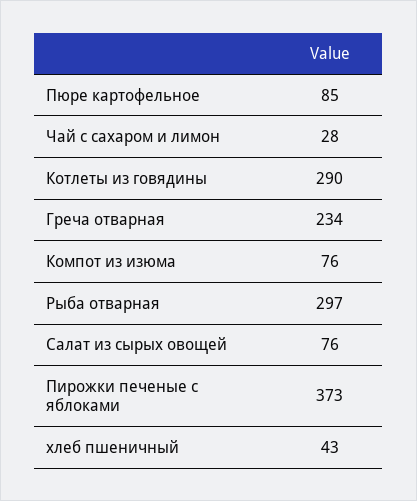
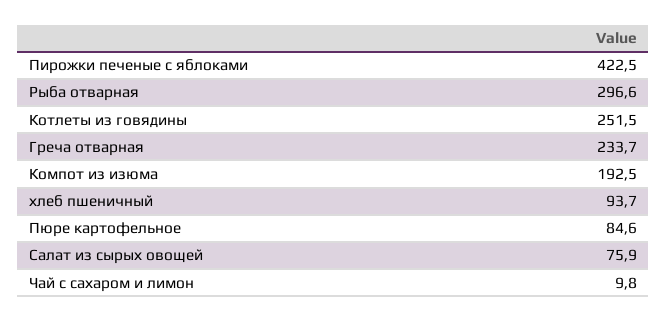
Чай с сахаром и лимон: 28 -> 9.8
Котлеты из говядины: 290 -> 251.5
Компот из изюма: 76 -> 192.5
Пирожки печеные с яблоками: 373 -> 422.5
хлеб пшеничный: 43 -> 93.7

